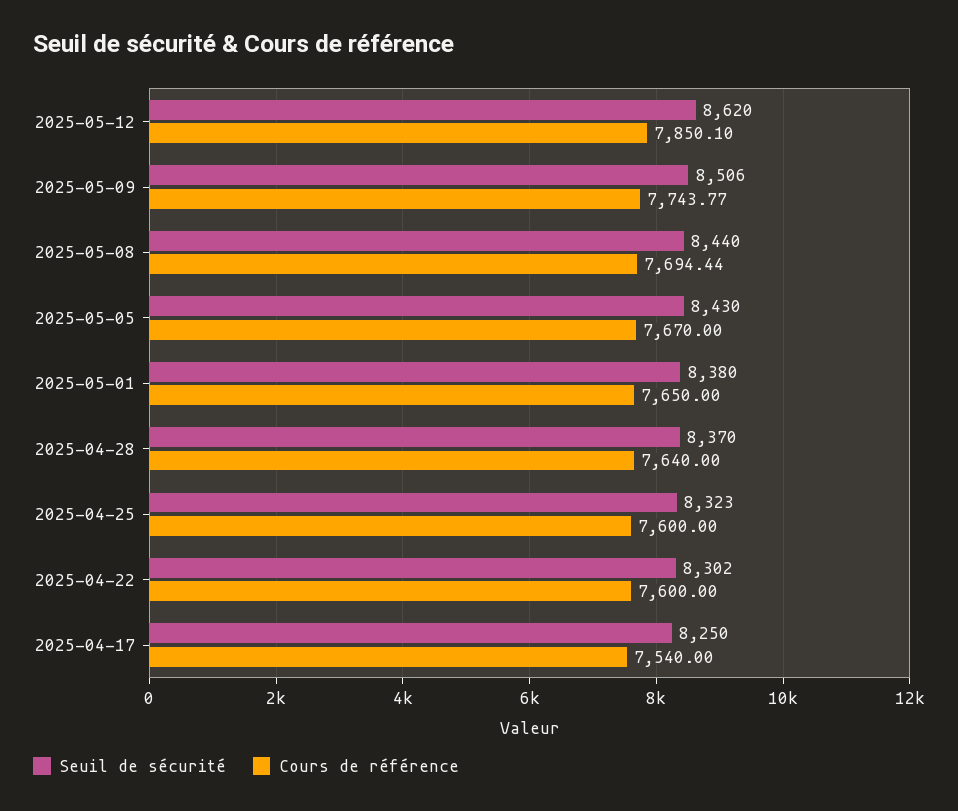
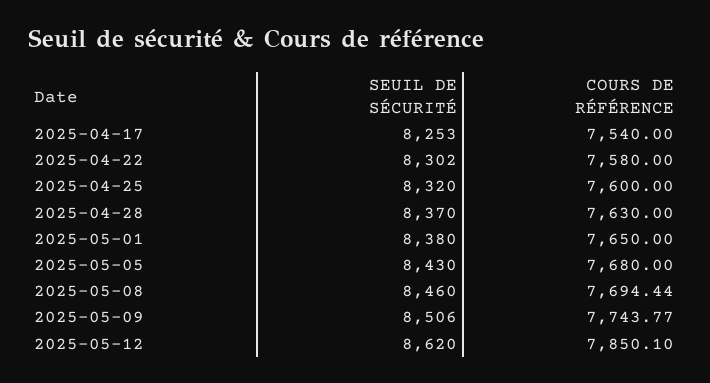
Seuil de sécurité, 2025-05-08: 8440 -> 8460
Cours de référence, 2025-05-05: 7670 -> 7680
Cours de référence, 2025-04-28: 7640 -> 7630
Seuil de sécurité, 2025-04-25: 8323 -> 8320
Cours de référence, 2025-04-22: 7600 -> 7580
Seuil de sécurité, 2025-04-17: 8250 -> 8253

